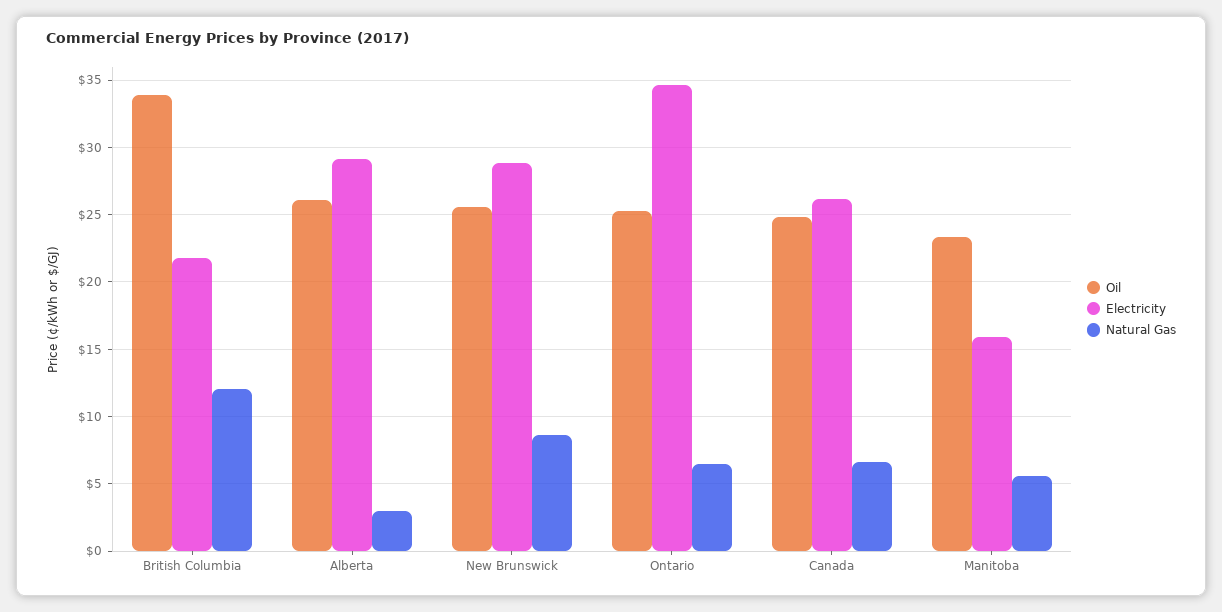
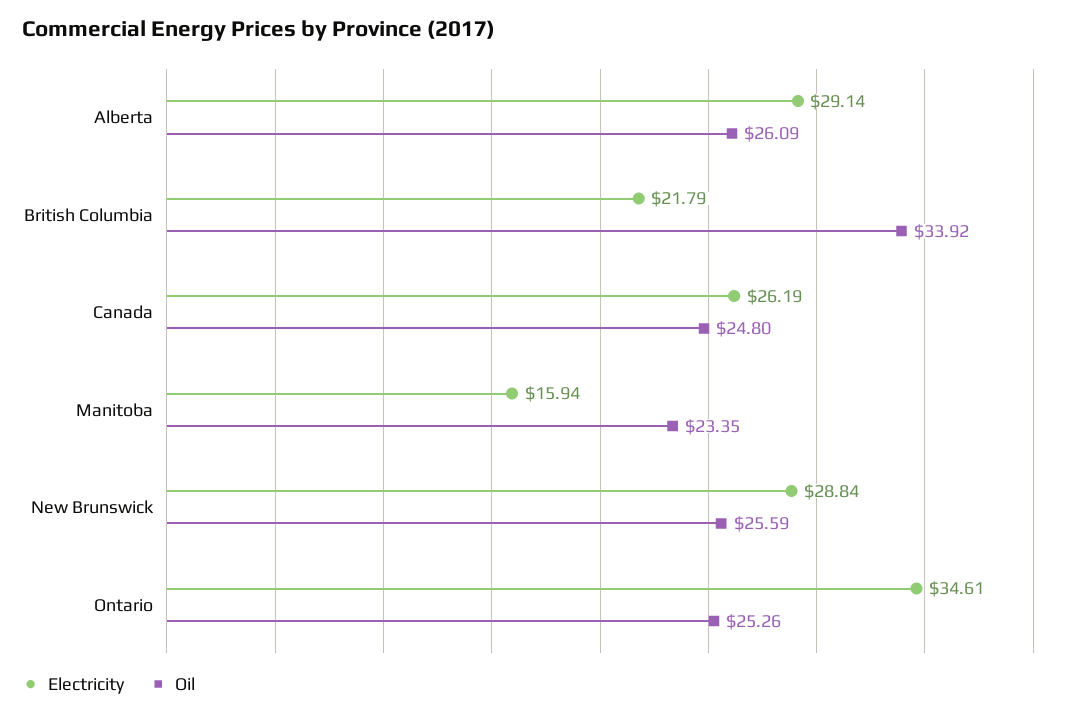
Natural Gas, British Columbia: 12 -> none
Natural Gas, Alberta: 3 -> none
Natural Gas, New Brunswick: 8.5 -> none
Natural Gas, Ontario: 6.5 -> none
Natural Gas, Canada: 6.5 -> none
Natural Gas, Manitoba: 5.5 -> none

